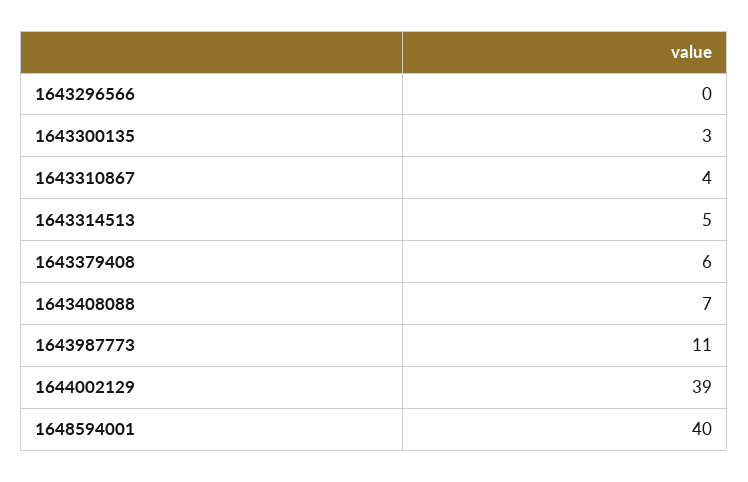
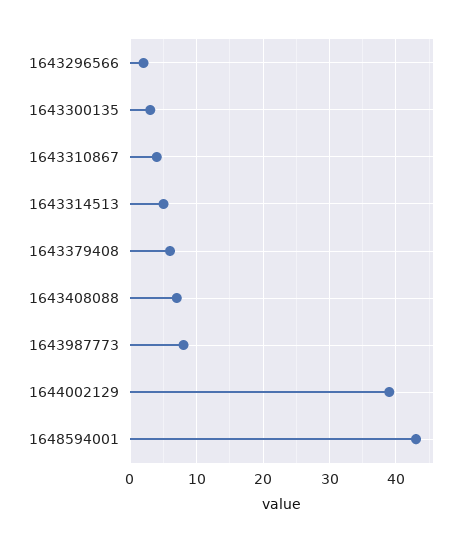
1643296566: 0 -> 2
1643987773: 11 -> 8
1648594001: 40 -> 43

